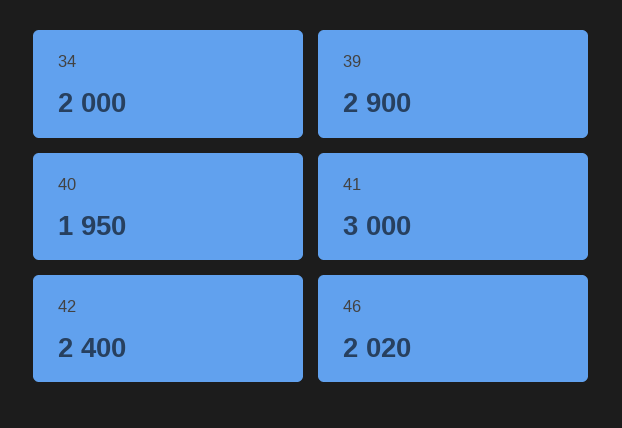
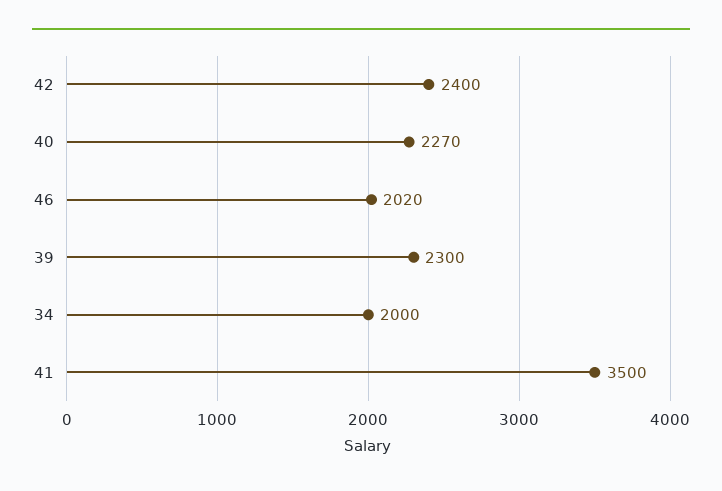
39: 2900 -> 2300
40: 1950 -> 2270
41: 3000 -> 3500

